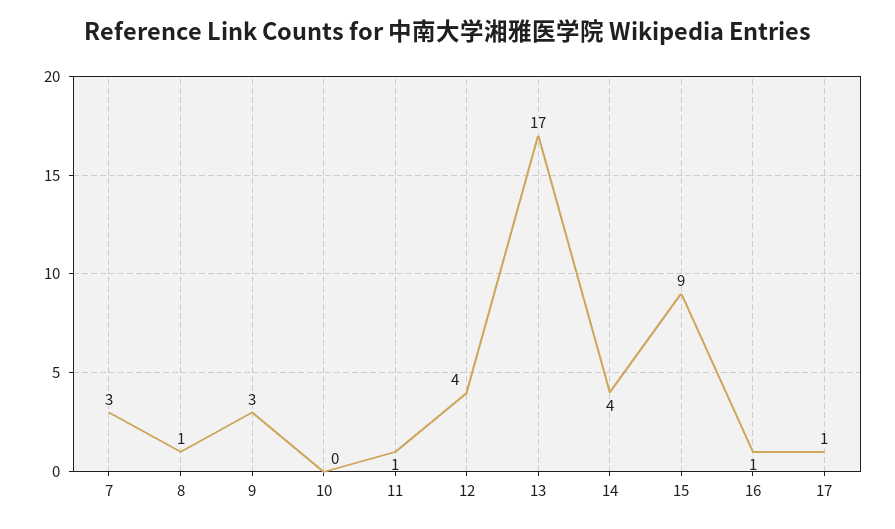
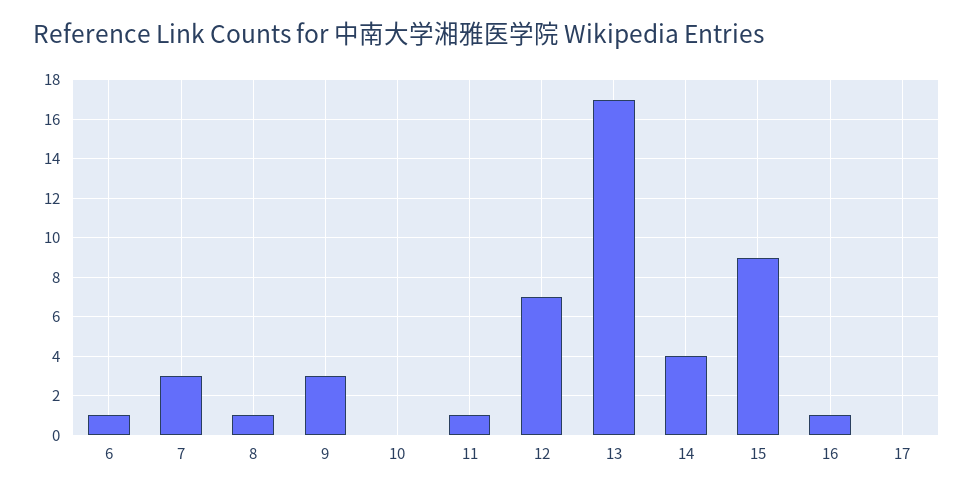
12: 4 -> 7
17: 1 -> 0
6: none -> 1

